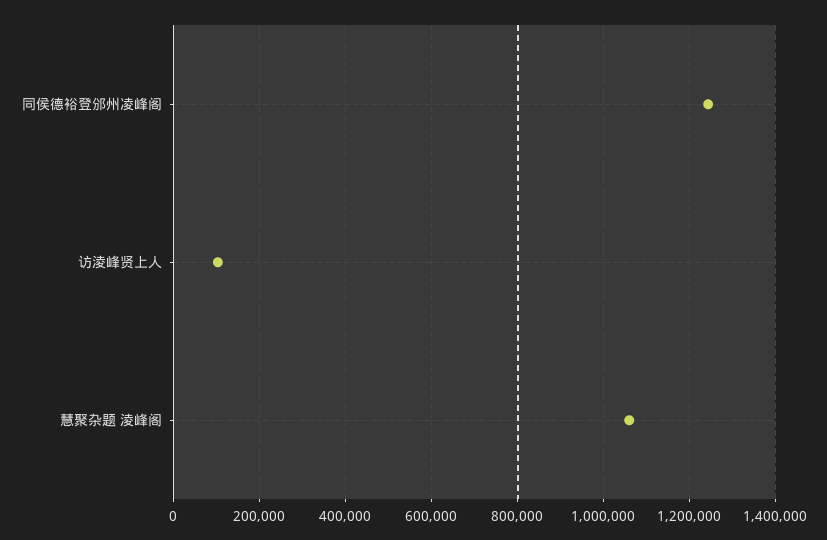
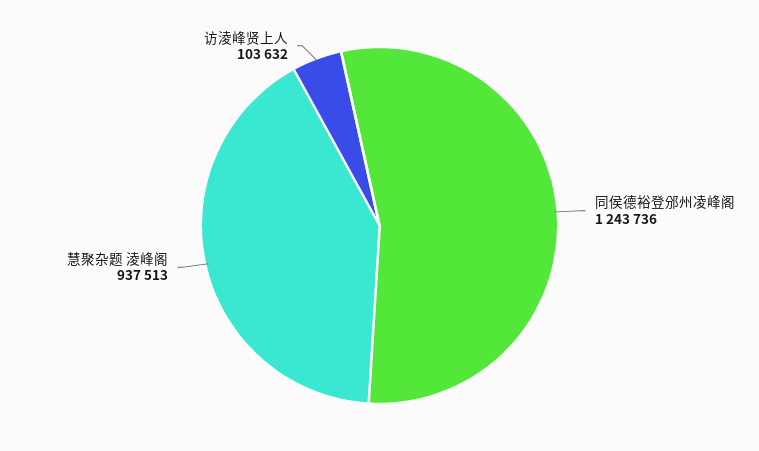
慧聚杂题 淩峰阁: 1060000 -> 937513

